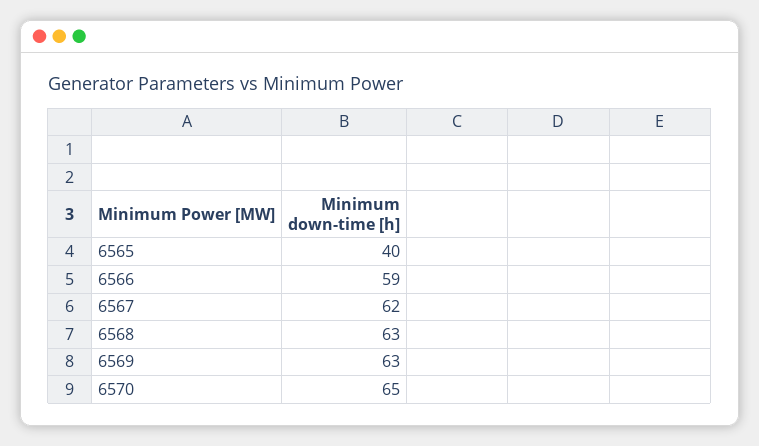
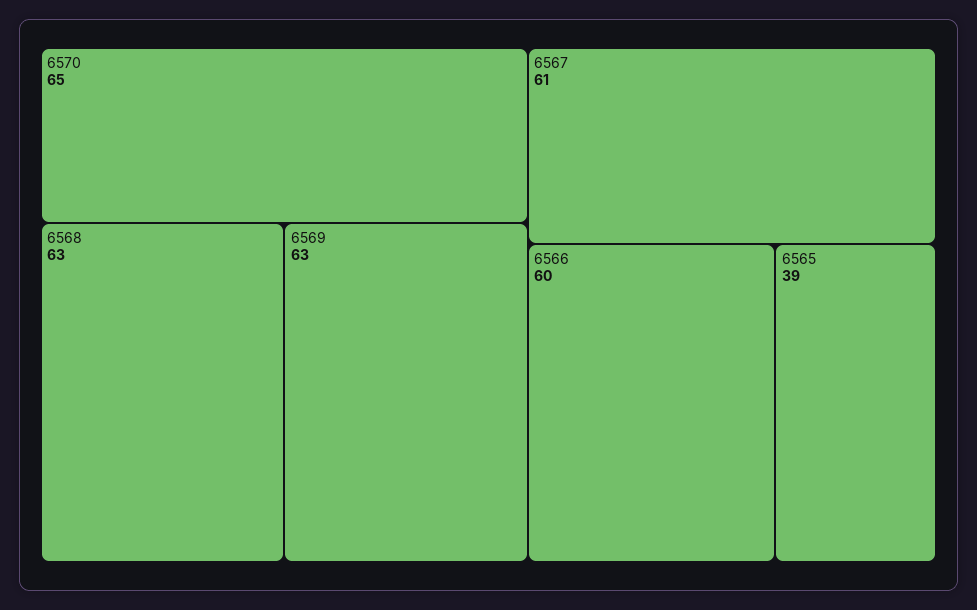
6565: 40 -> 39
6566: 59 -> 60
6567: 62 -> 61

